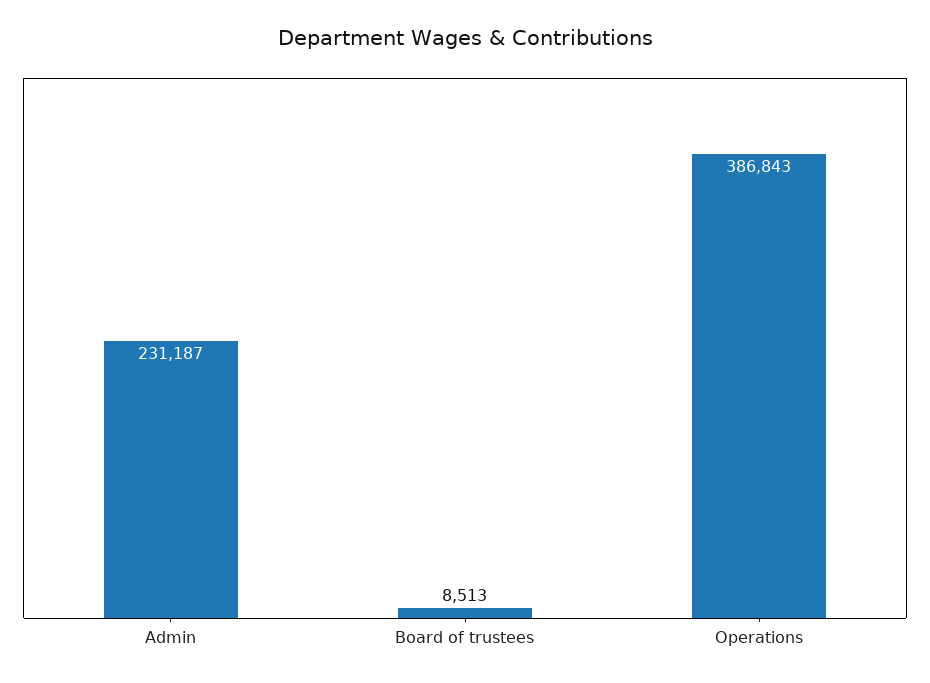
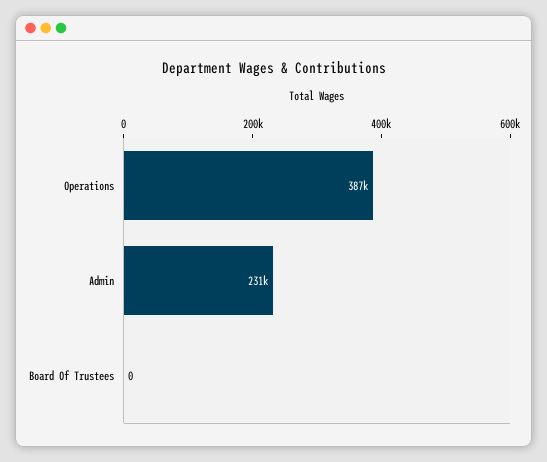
Board of trustees: 8513 -> 0

